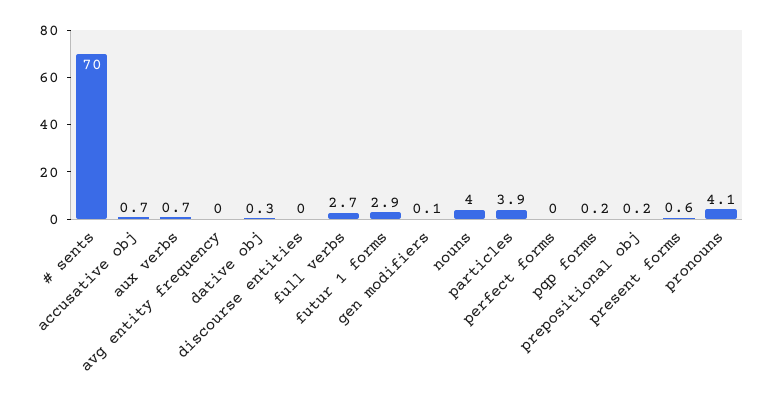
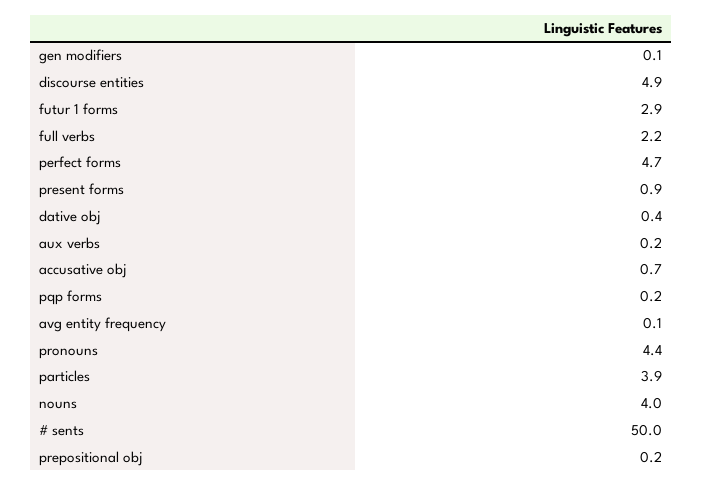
# sents: 70 -> 50
aux verbs: 0.7 -> 0.2
avg entity frequency: 0 -> 0.1
dative obj: 0.3 -> 0.4
discourse entities: 0 -> 4.9
full verbs: 2.7 -> 2.2
perfect forms: 0 -> 4.7
present forms: 0.6 -> 0.9
pronouns: 4.1 -> 4.4

